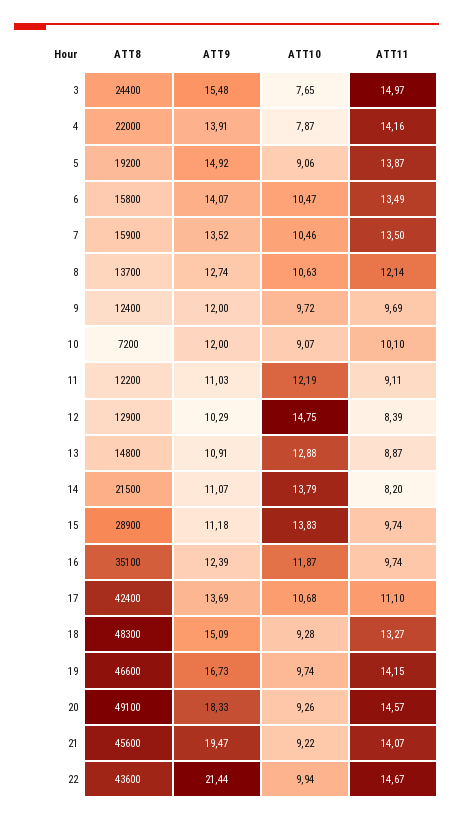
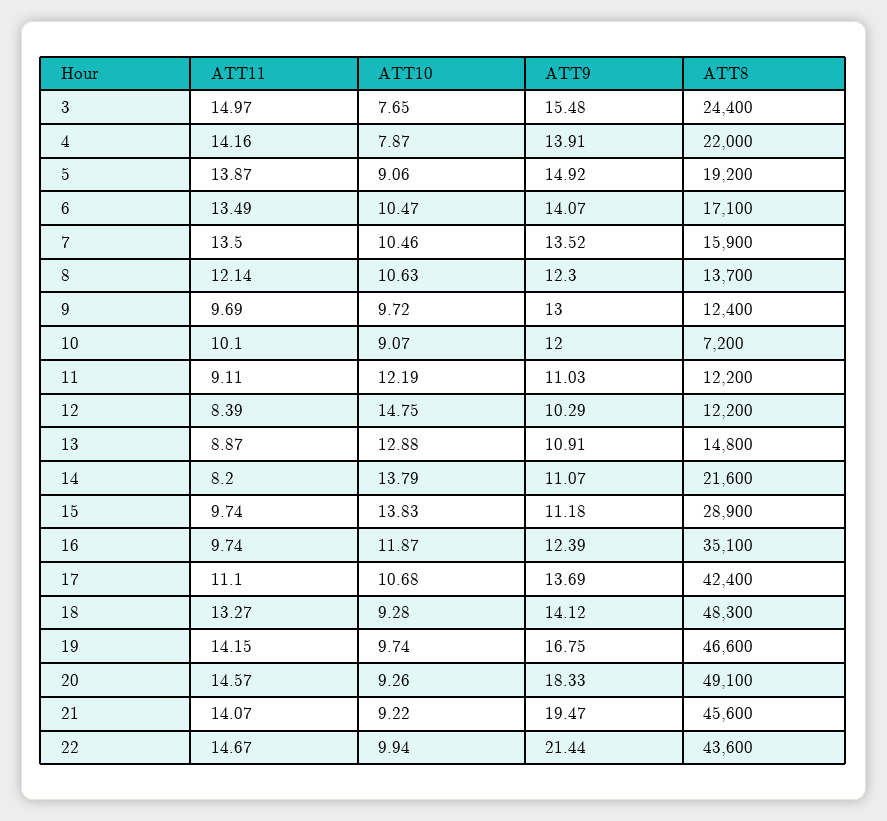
ATT8, 6: 15800 -> 17100
ATT9, 8: 12.74 -> 12.3
ATT9, 9: 12 -> 13
ATT8, 12: 12900 -> 12200
ATT8, 14: 21500 -> 21600
ATT9, 18: 15.09 -> 14.12
ATT9, 19: 16.73 -> 16.75

